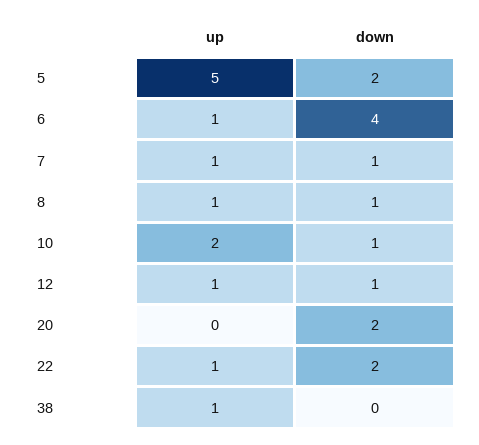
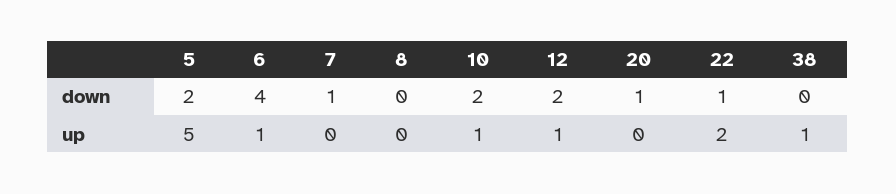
up, 7: 1 -> 0
up, 8: 1 -> 0
down, 8: 1 -> 0
up, 10: 2 -> 1
down, 10: 1 -> 2
down, 12: 1 -> 2
down, 20: 2 -> 1
up, 22: 1 -> 2
down, 22: 2 -> 1

